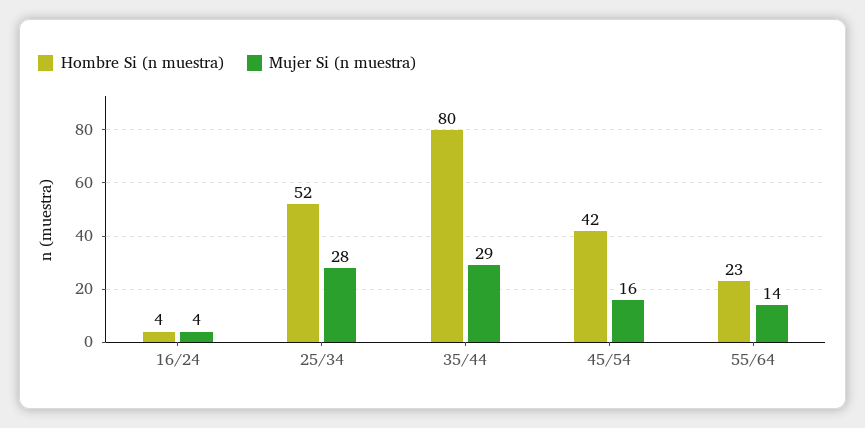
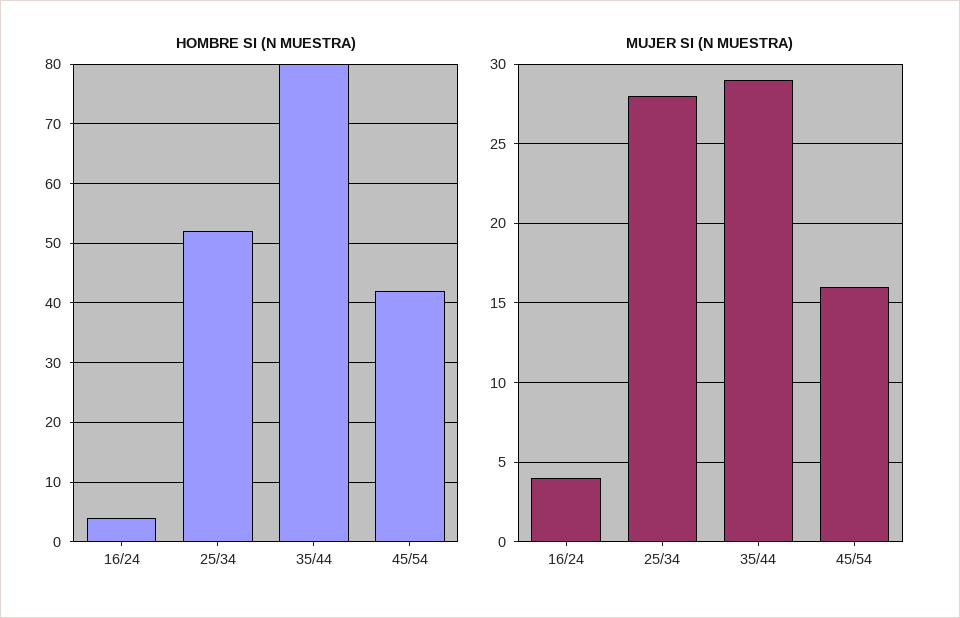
Hombre Si (n muestra), 55/64: 23 -> none
Mujer Si (n muestra), 55/64: 14 -> none

